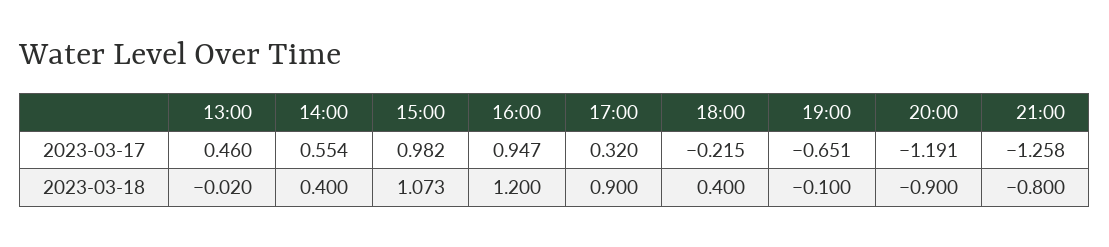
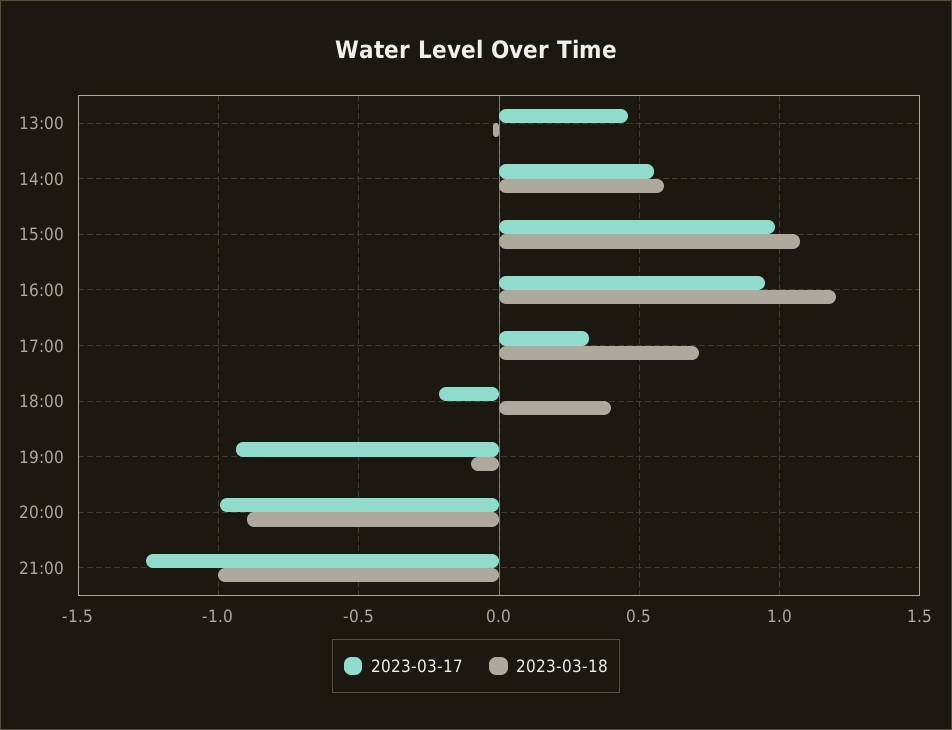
2023-03-17, 19:00: -0.651 -> -0.95
2023-03-17, 20:00: -1.191 -> -1
2023-03-18, 14:00: 0.4 -> 0.6
2023-03-18, 17:00: 0.9 -> 0.7
2023-03-18, 21:00: -0.8 -> -1

